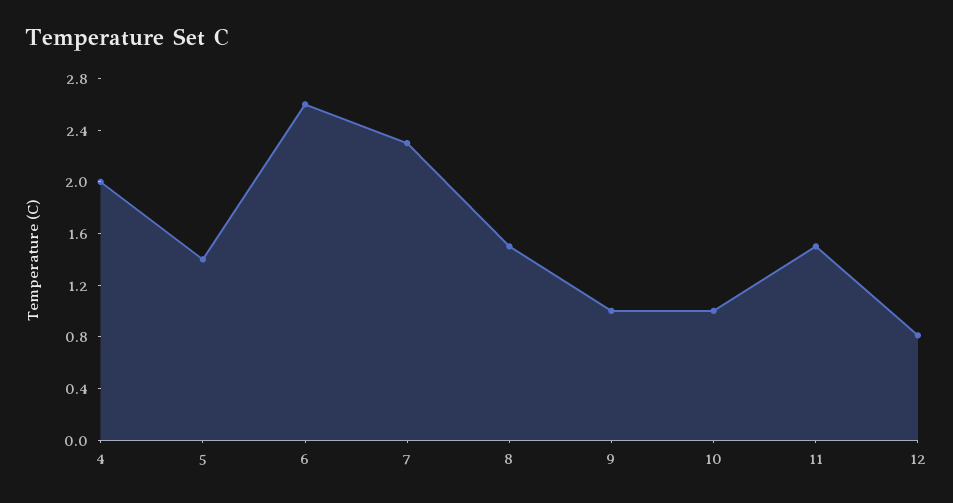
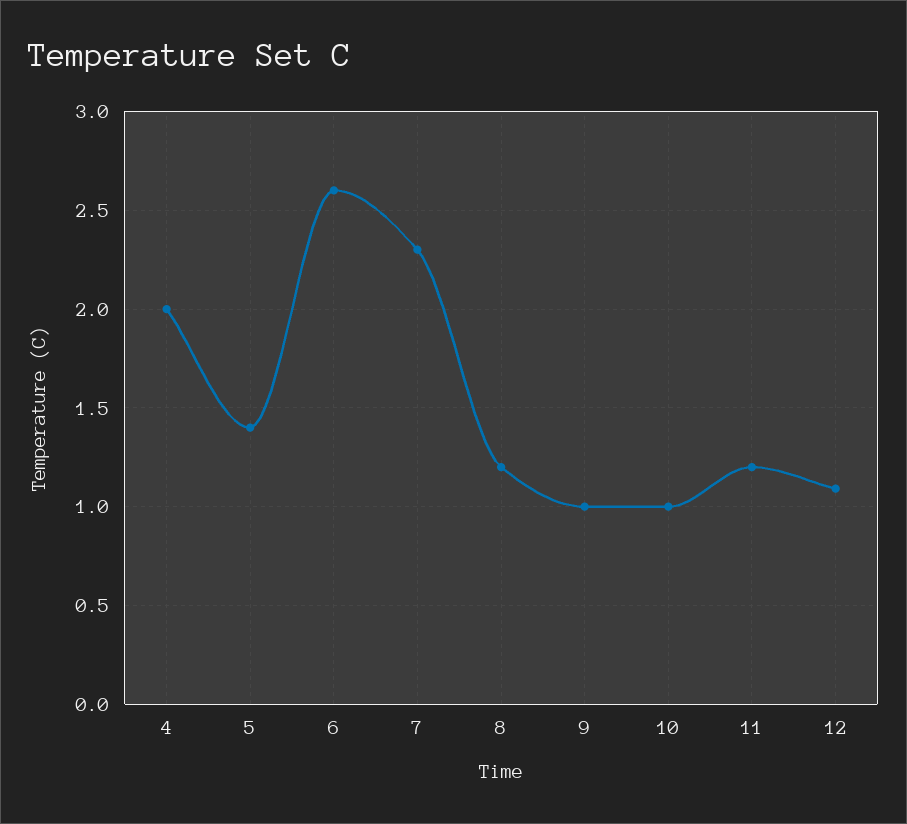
8: 1.5 -> 1.2
11: 1.5 -> 1.2
12: 0.8 -> 1.1

